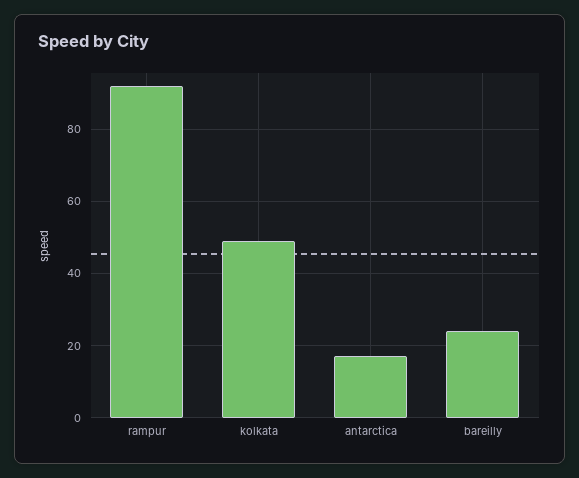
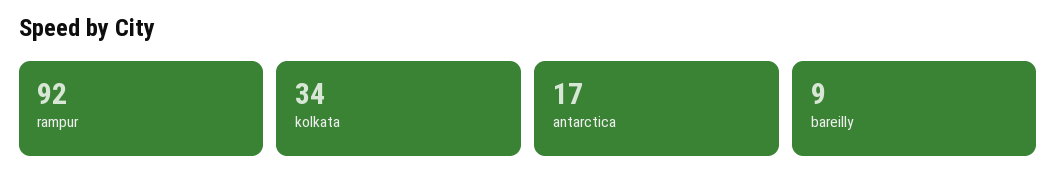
kolkata: 50 -> 34
bareilly: 25 -> 9

